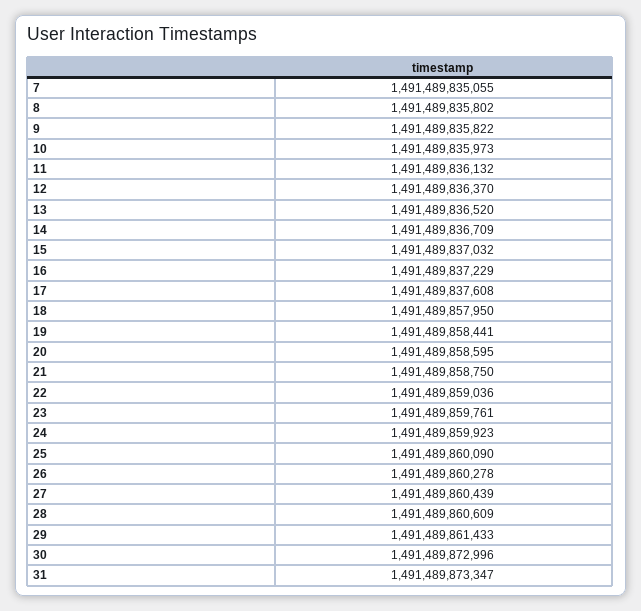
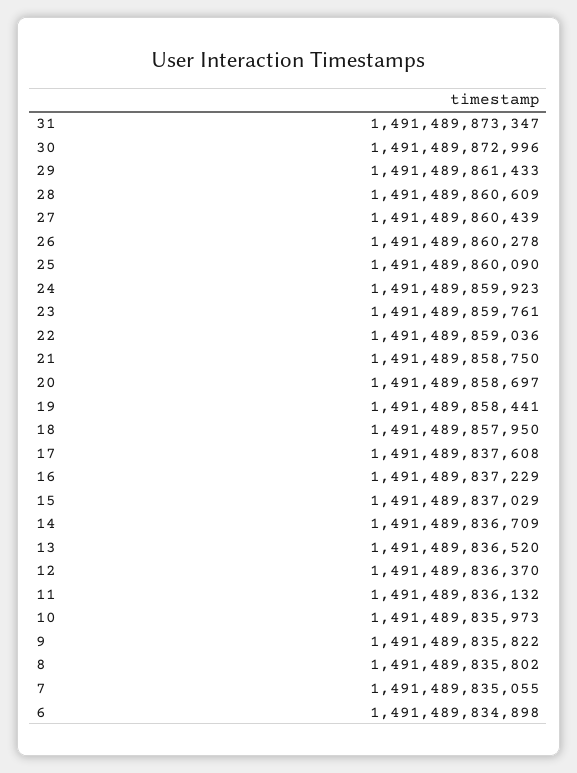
15: 1491489837032 -> 1491489837029
20: 1491489858595 -> 1491489858697
6: none -> 1491489834898

